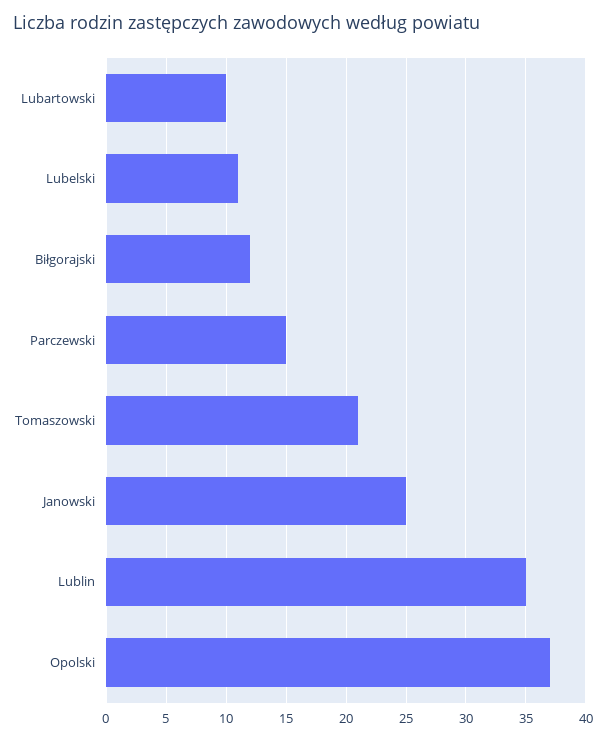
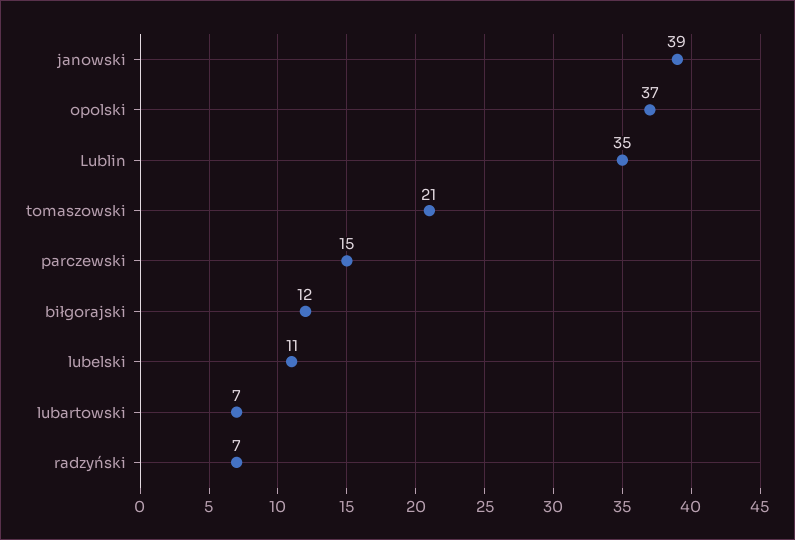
Lubartowski: 10 -> 7
Janowski: 25 -> 39
radzyński: none -> 7

